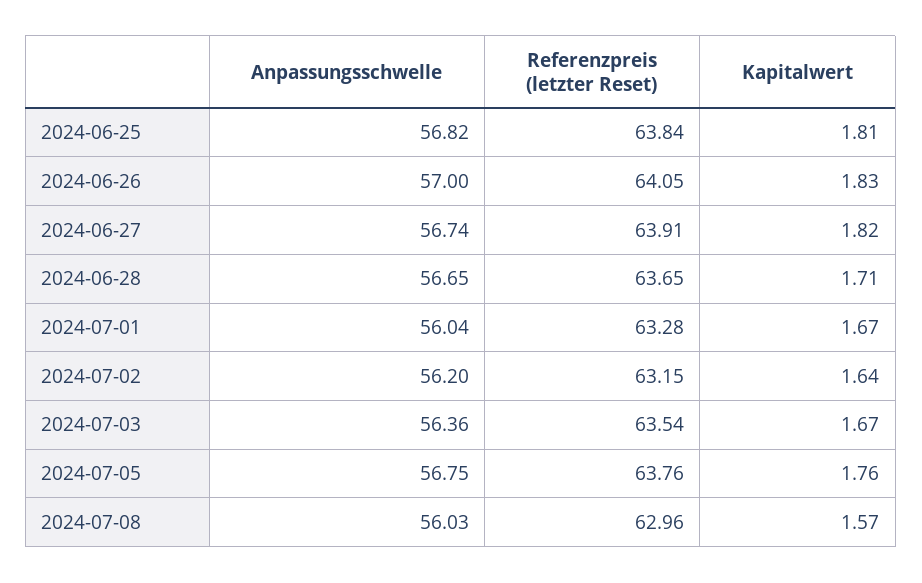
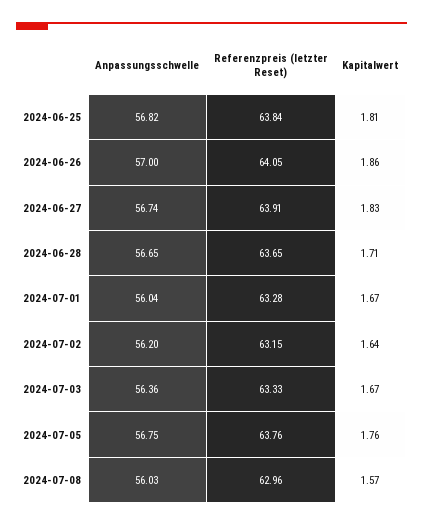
Kapitalwert, 2024-06-26: 1.83 -> 1.86
Kapitalwert, 2024-06-27: 1.82 -> 1.83
Referenzpreis (letzter Reset), 2024-07-03: 63.54 -> 63.33

